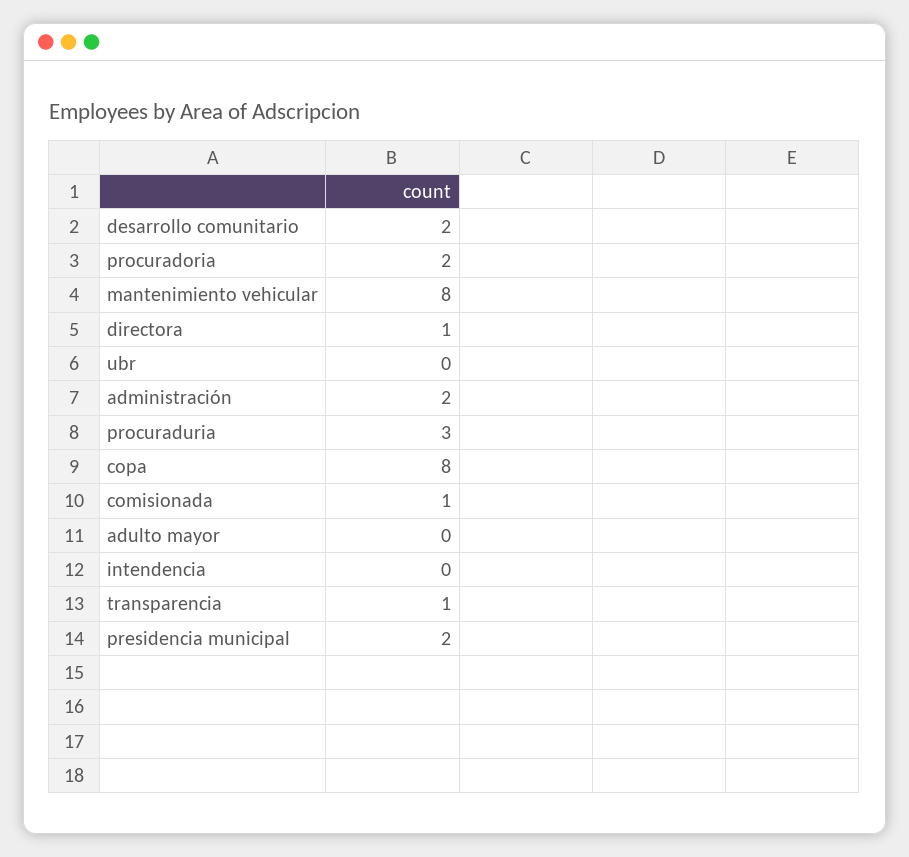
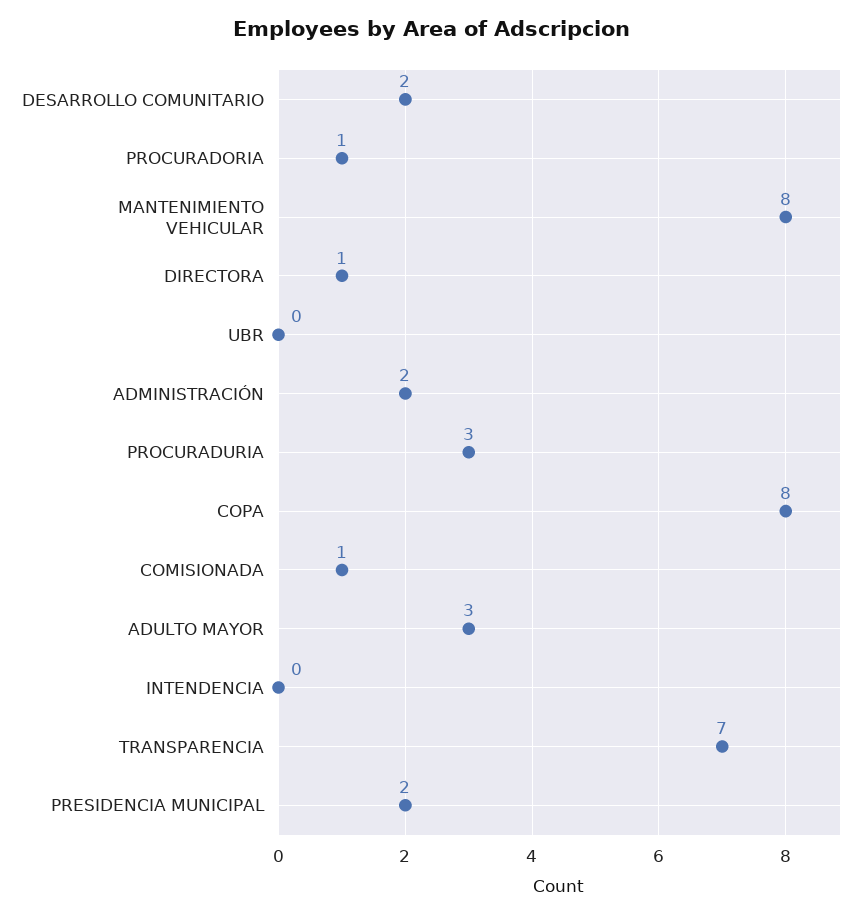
procuradoria: 2 -> 1
adulto mayor: 0 -> 3
transparencia: 1 -> 7

